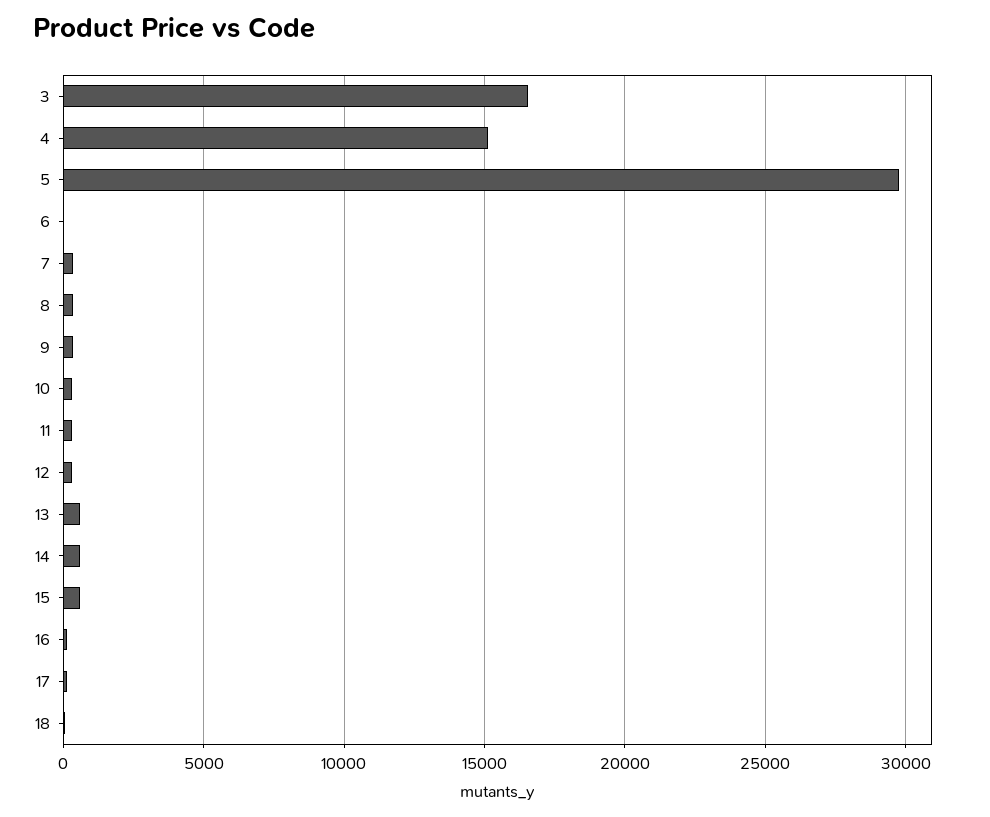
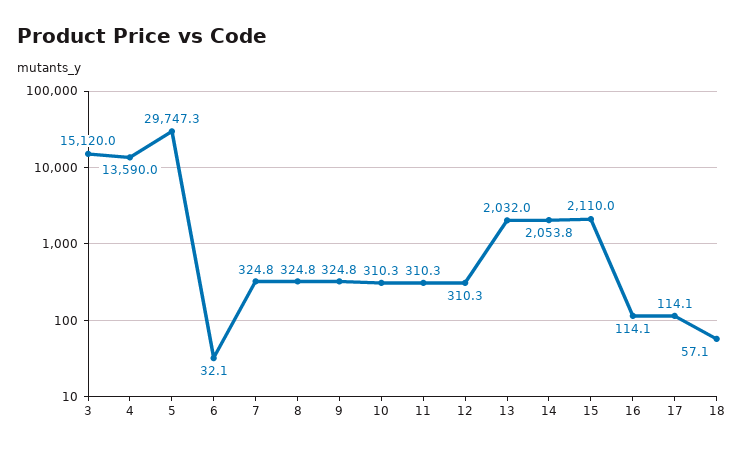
3: 16500 -> 15120
4: 15000 -> 13590
13: 500 -> 2032
14: 500 -> 2053.8
15: 500 -> 2110

